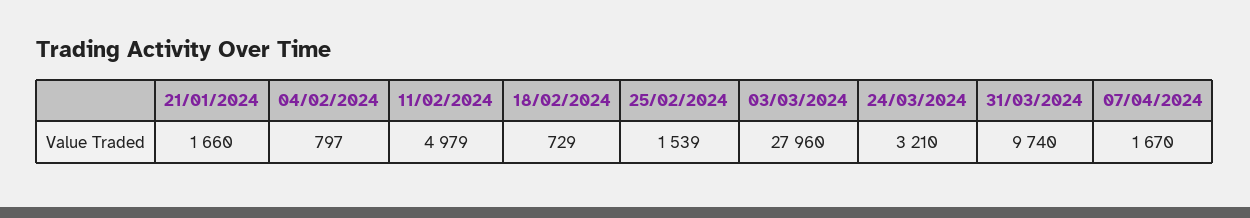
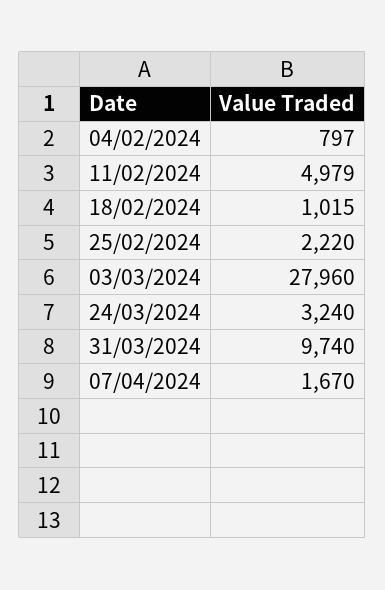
21/01/2024: 1660 -> none
18/02/2024: 729 -> 1015
25/02/2024: 1539 -> 2220
24/03/2024: 3210 -> 3240

